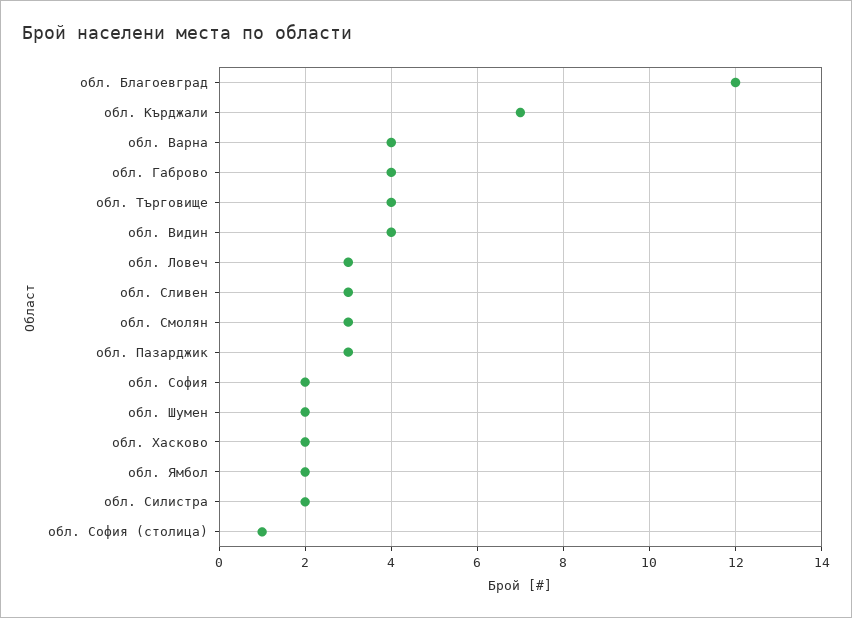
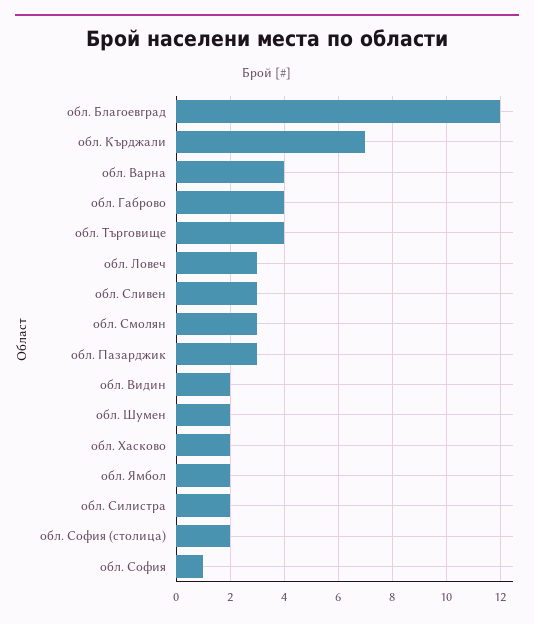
обл. Видин: 4 -> 2
обл. София: 2 -> 1
обл. София (столица): 1 -> 2

